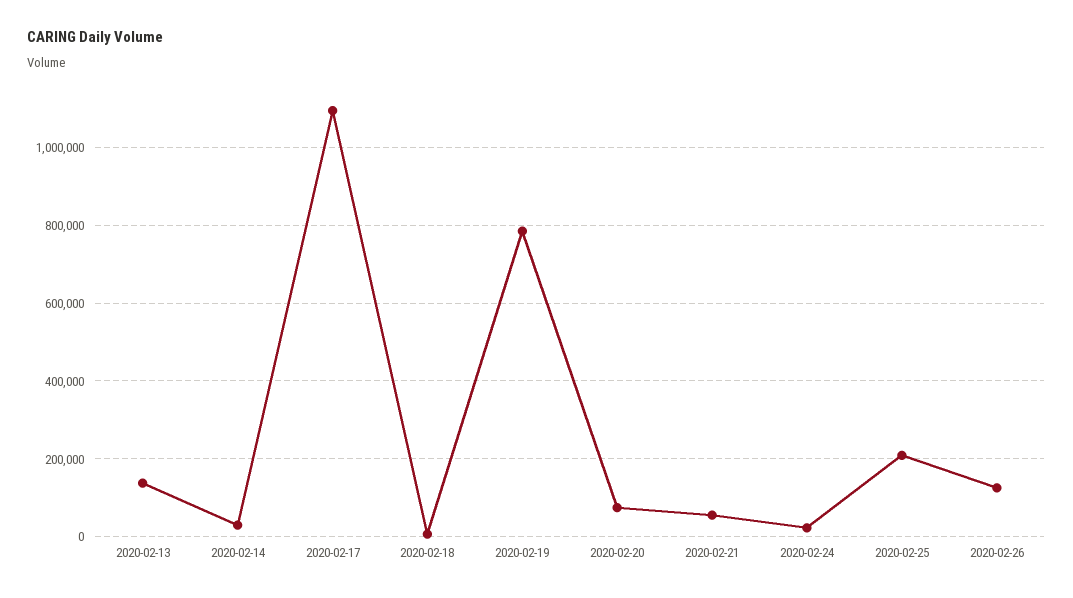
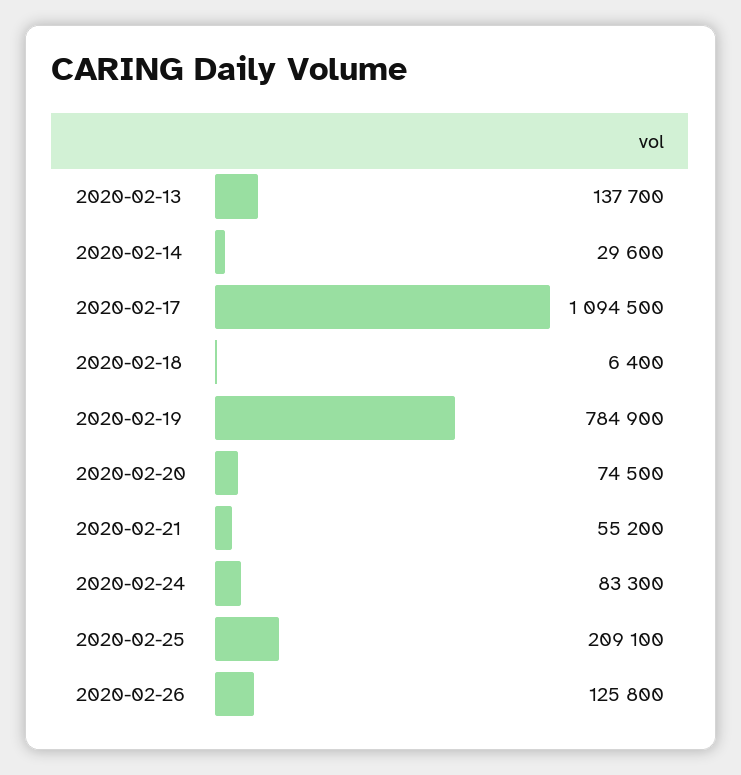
2020-02-24: 20000 -> 83300

